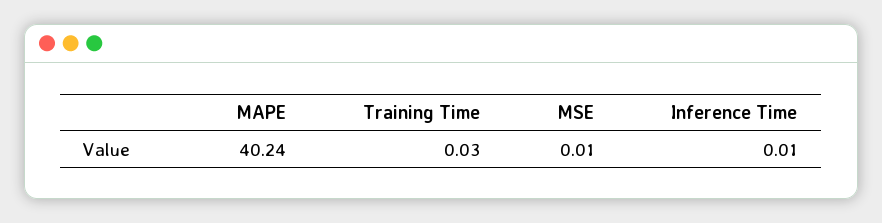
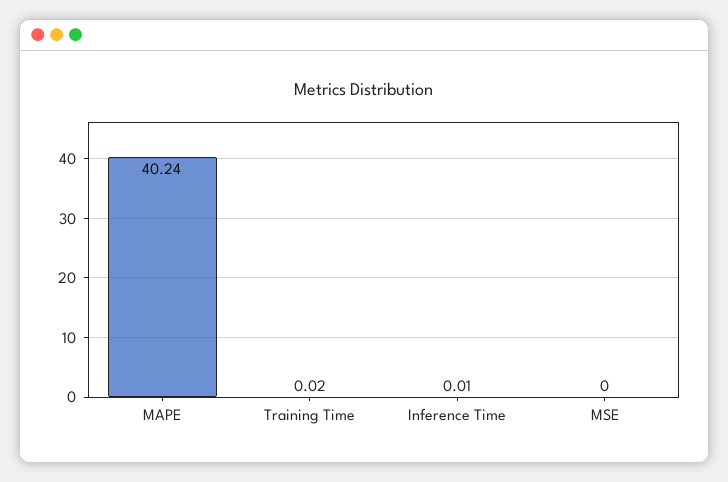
Training Time: 0.03 -> 0.02
MSE: 0.01 -> 0

